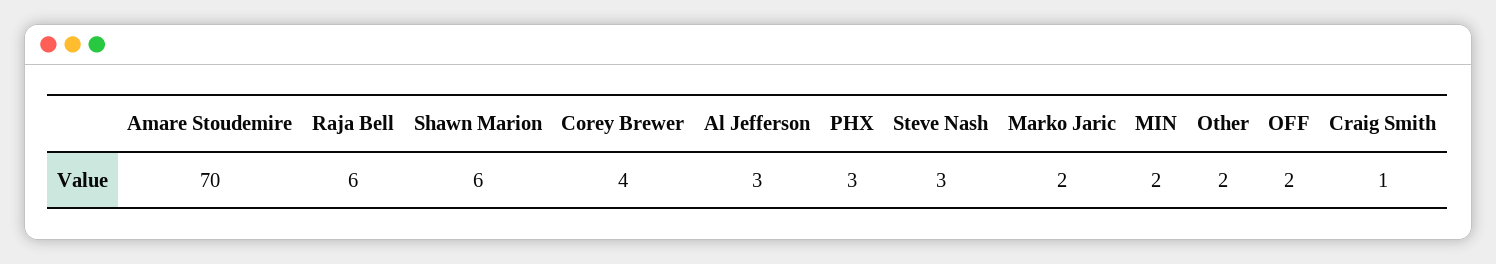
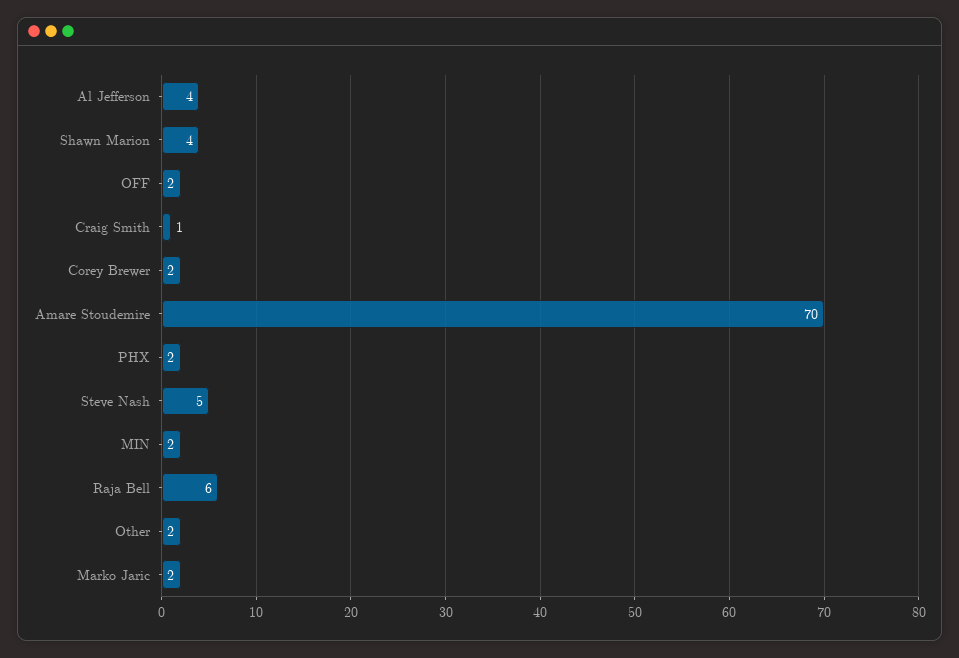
Shawn Marion: 6 -> 4
Corey Brewer: 4 -> 2
Al Jefferson: 3 -> 4
PHX: 3 -> 2
Steve Nash: 3 -> 5

